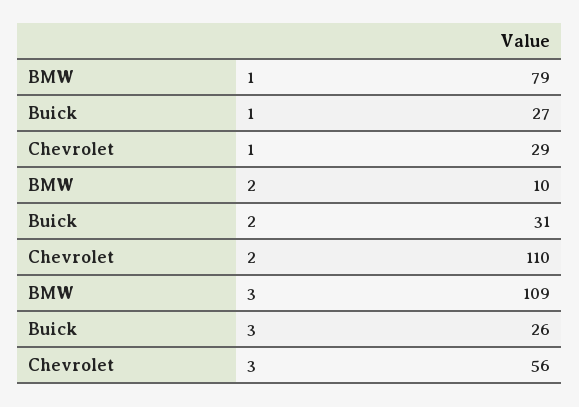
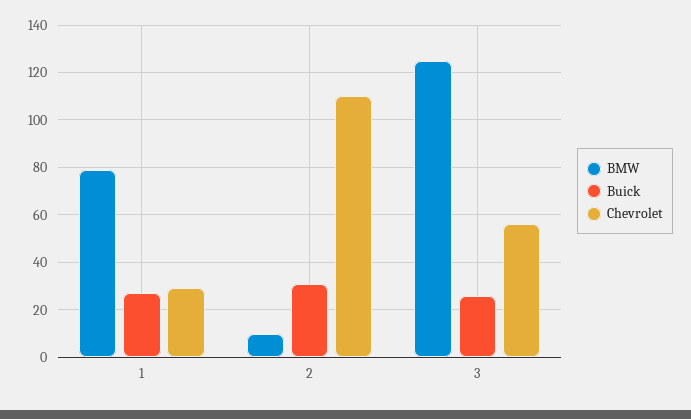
BMW, 3: 109 -> 125

